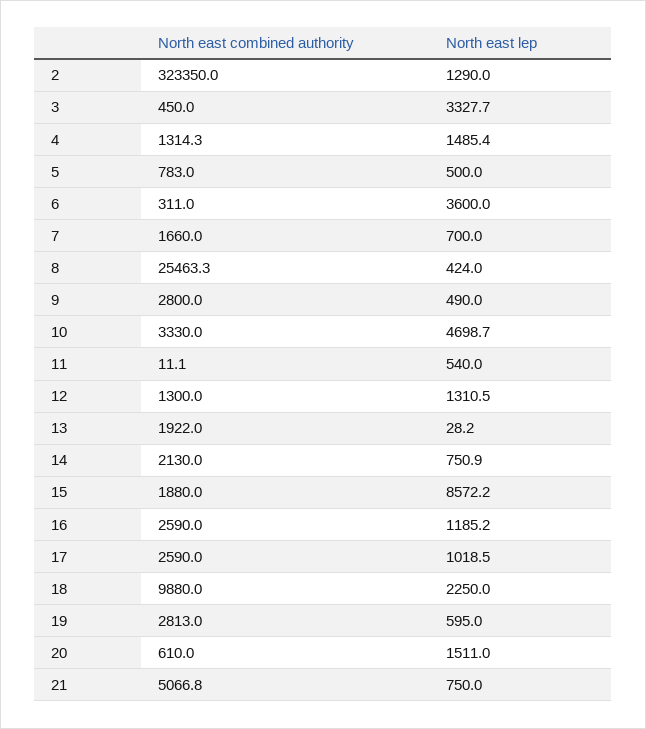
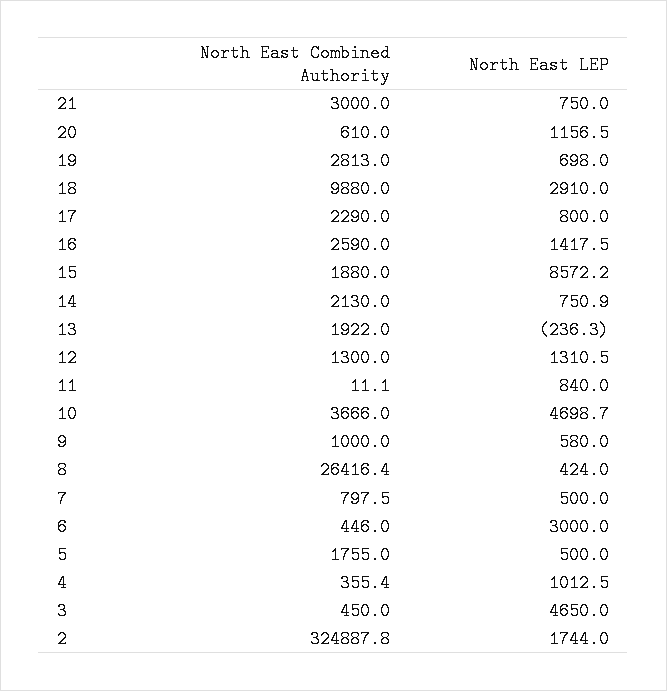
North east combined authority, 2: 323350 -> 324887.8
North east lep, 2: 1290 -> 1744
North east lep, 3: 3327.7 -> 4650
North east combined authority, 4: 1314.3 -> 355.4
North east lep, 4: 1485.4 -> 1012.5
North east combined authority, 5: 783 -> 1755
North east combined authority, 6: 311 -> 446
North east lep, 6: 3600 -> 3000
North east combined authority, 7: 1660 -> 797.5
North east lep, 7: 700 -> 500
North east combined authority, 8: 25463.3 -> 26416.4
North east combined authority, 9: 2800 -> 1000
North east lep, 9: 490 -> 580
North east combined authority, 10: 3330 -> 3666
North east lep, 11: 540 -> 840
North east lep, 13: 28.2 -> -236.3
North east lep, 16: 1185.2 -> 1417.5
North east combined authority, 17: 2590 -> 2290
North east lep, 17: 1018.5 -> 800
North east lep, 18: 2250 -> 2910
North east lep, 19: 595 -> 698
North east lep, 20: 1511 -> 1156.5
North east combined authority, 21: 5066.8 -> 3000

